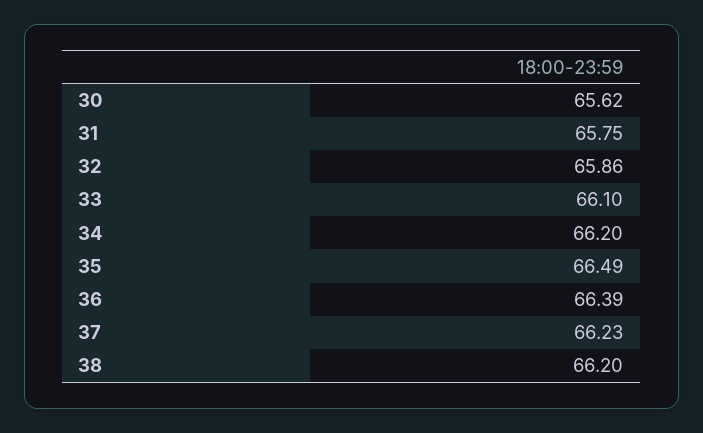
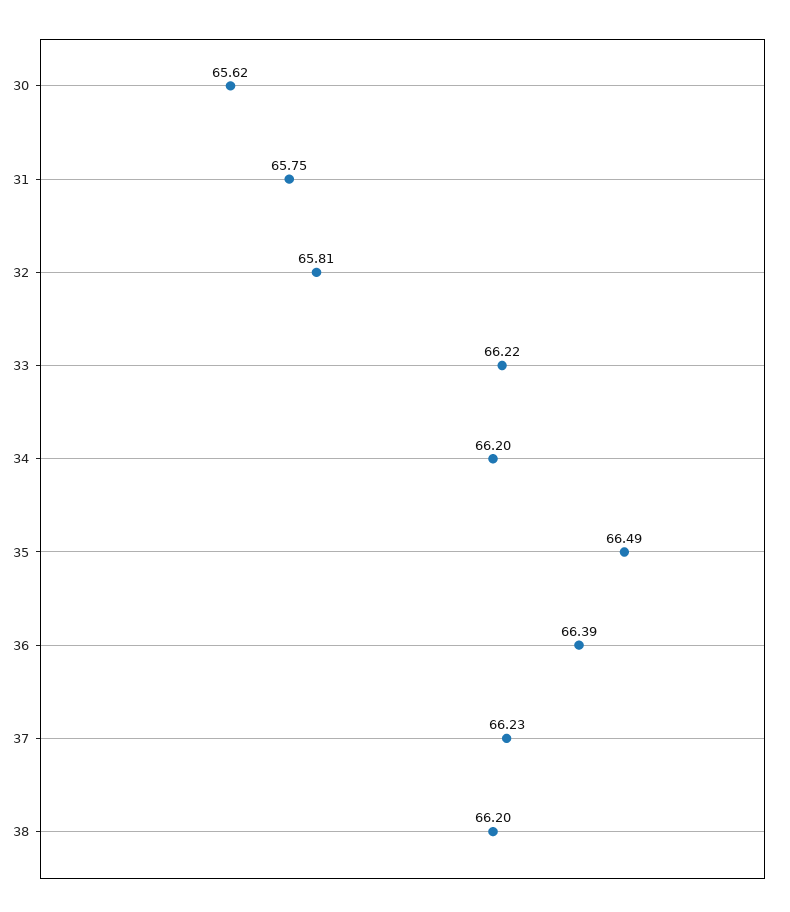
32: 65.86 -> 65.81
33: 66.1 -> 66.22

